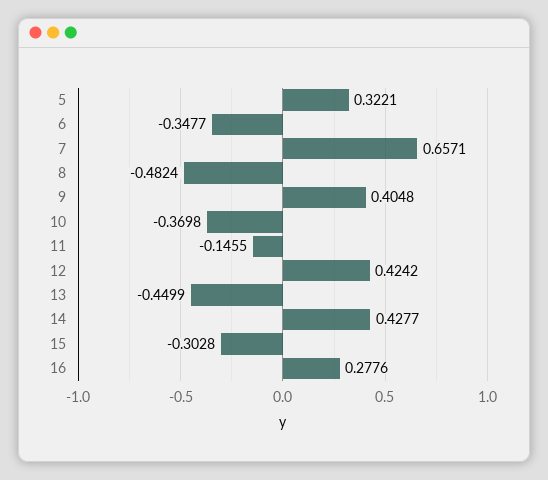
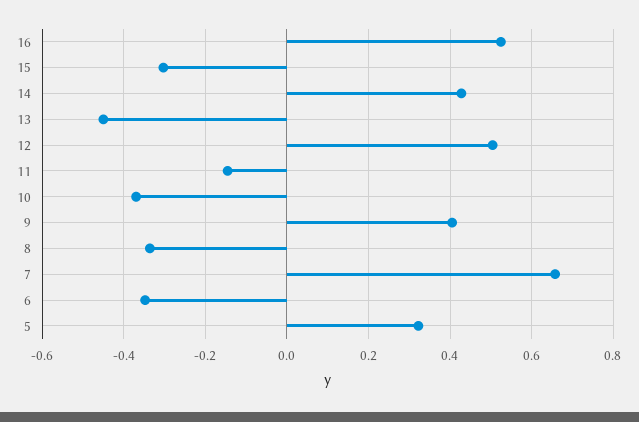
8: -0.4824 -> -0.34
12: 0.4242 -> 0.5
16: 0.2776 -> 0.52

